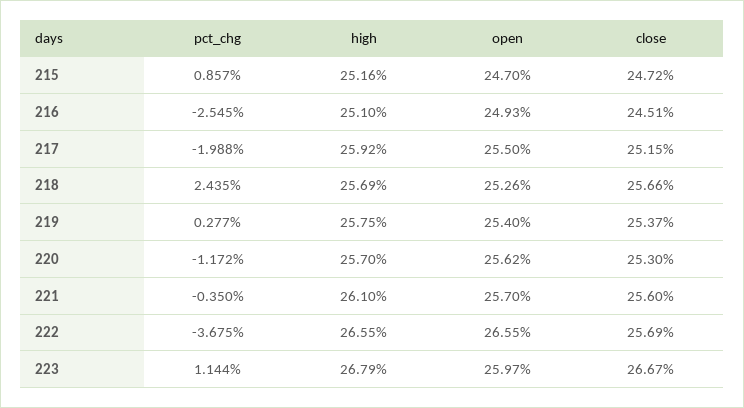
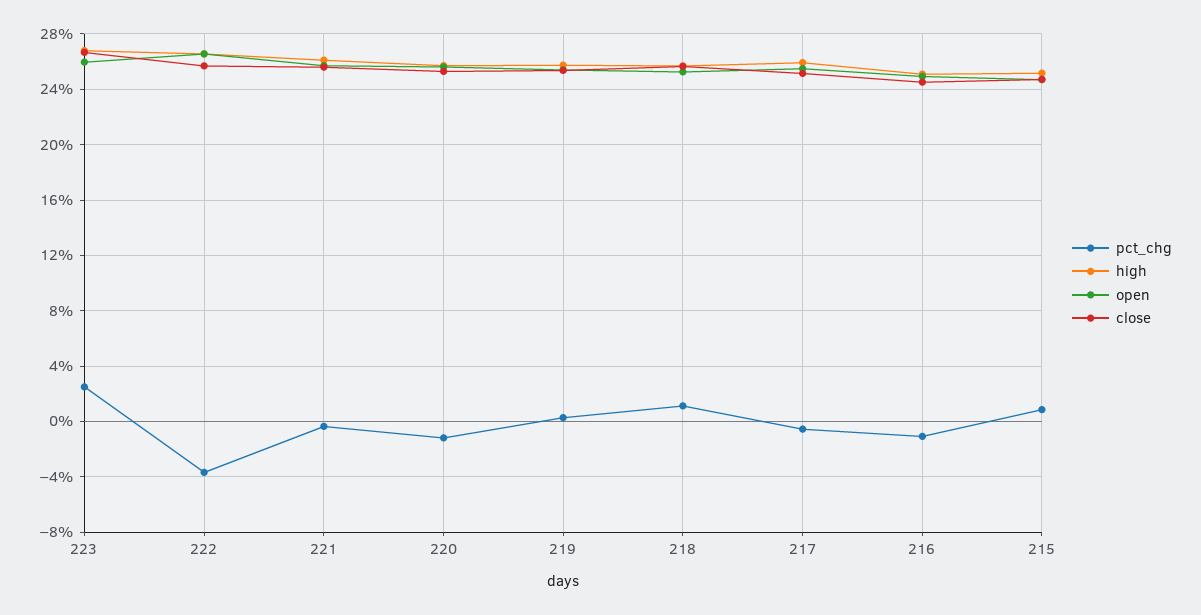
pct_chg, 216: -2.545 -> -1
pct_chg, 217: -1.988 -> -0.5
pct_chg, 218: 2.435 -> 1
pct_chg, 223: 1.144 -> 2.5

